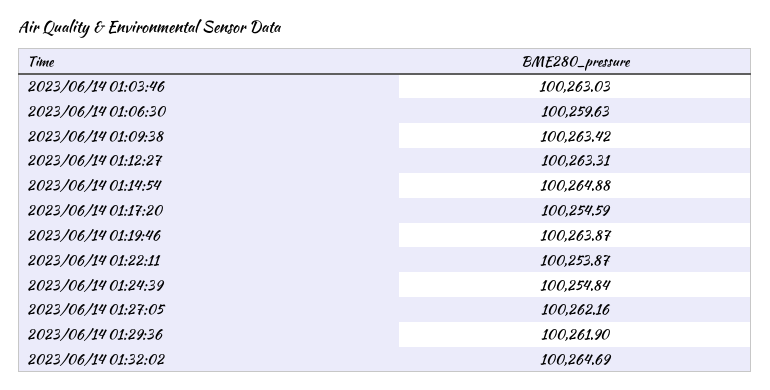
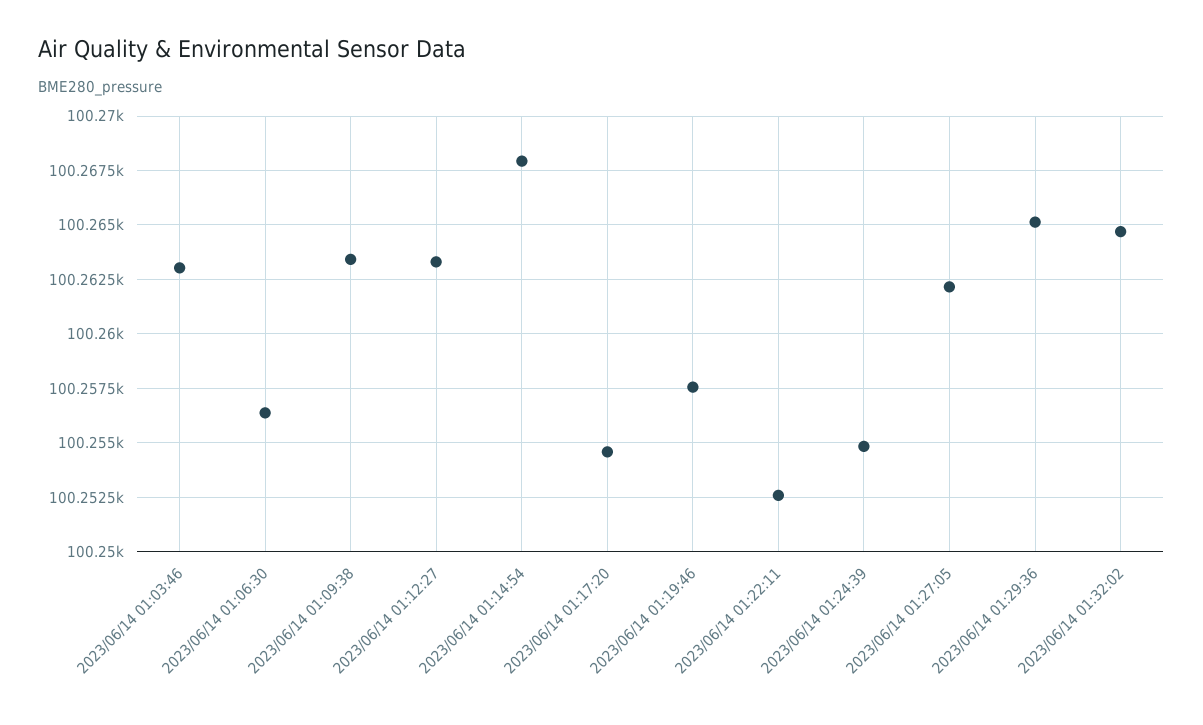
2023/06/14 01:06:30: 100259.63 -> 100256.5
2023/06/14 01:14:54: 100264.88 -> 100268
2023/06/14 01:19:46: 100263.87 -> 100257.5
2023/06/14 01:22:11: 100253.87 -> 100252.5
2023/06/14 01:29:36: 100261.9 -> 100265

